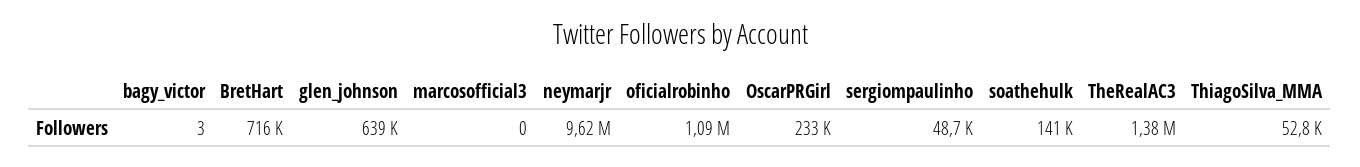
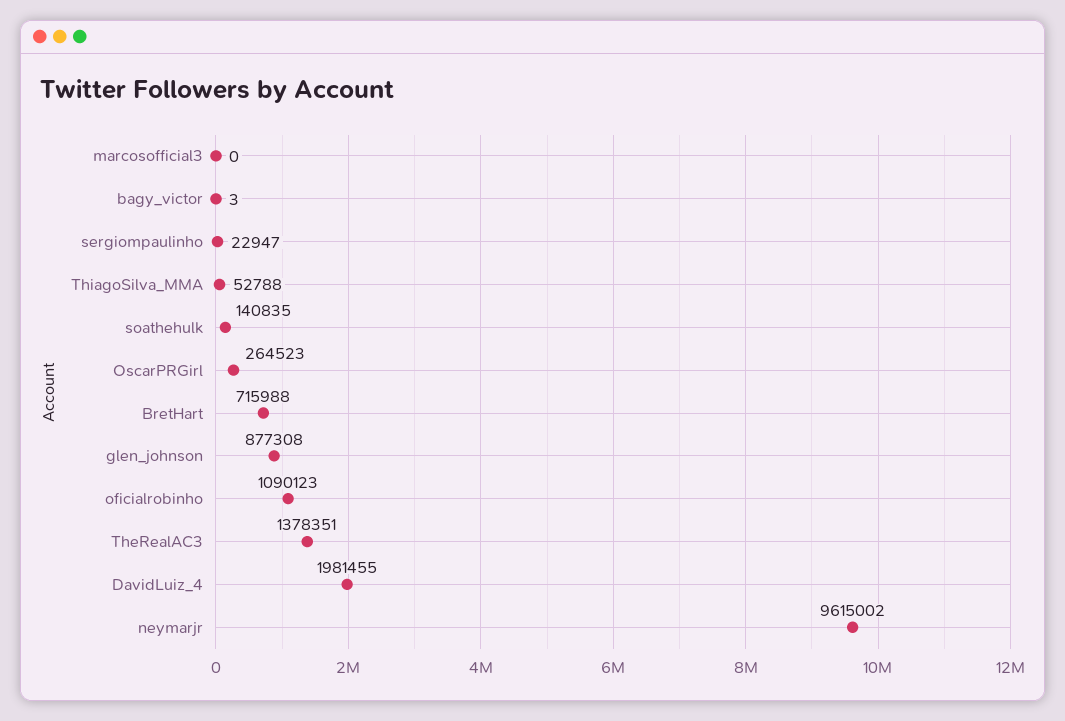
glen_johnson: 639000 -> 877308
OscarPRGirl: 233000 -> 264523
sergiompaulinho: 48700 -> 22947
DavidLuiz_4: none -> 1981455

